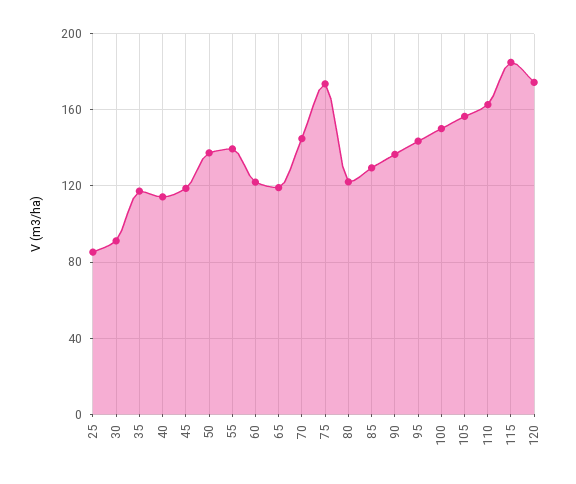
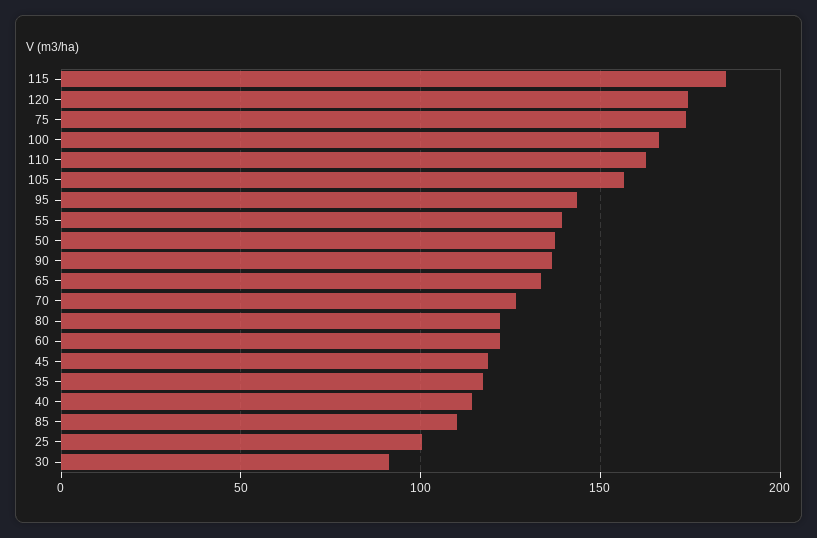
25: 85 -> 100
65: 120 -> 135
70: 145 -> 125
85: 130 -> 110
100: 150 -> 165

